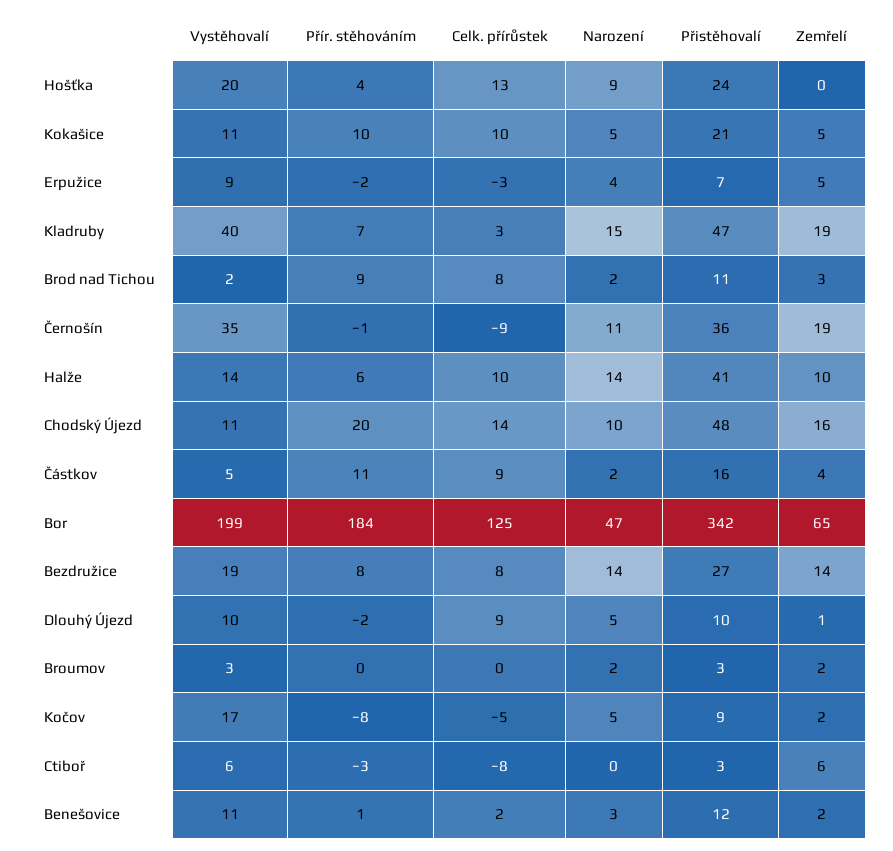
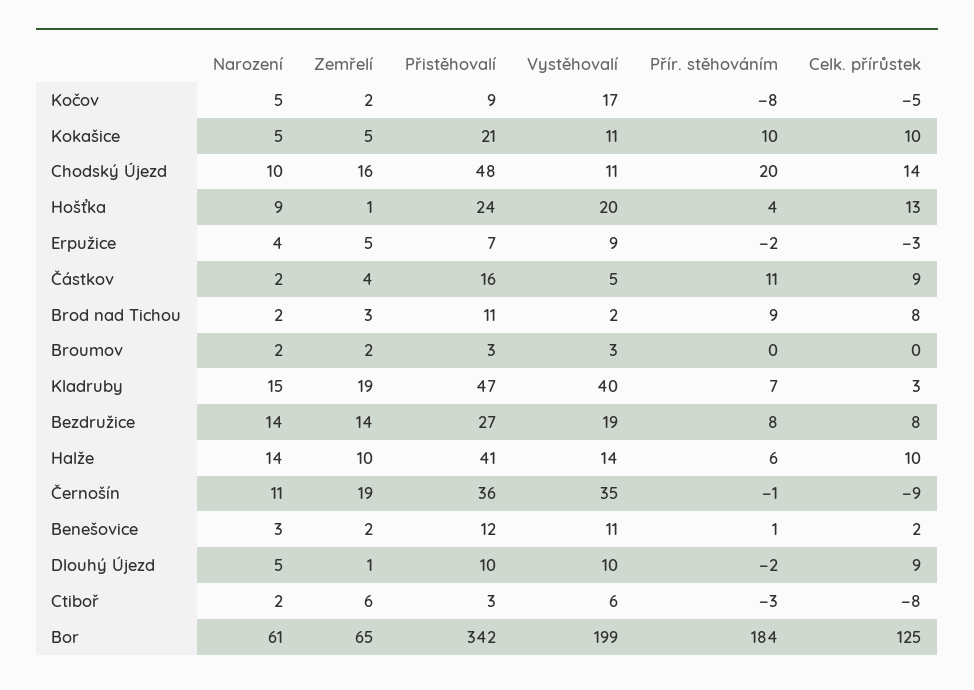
Zemřelí, Hošťka: 0 -> 1
Narození, Bor: 47 -> 61
Narození, Ctiboř: 0 -> 2

